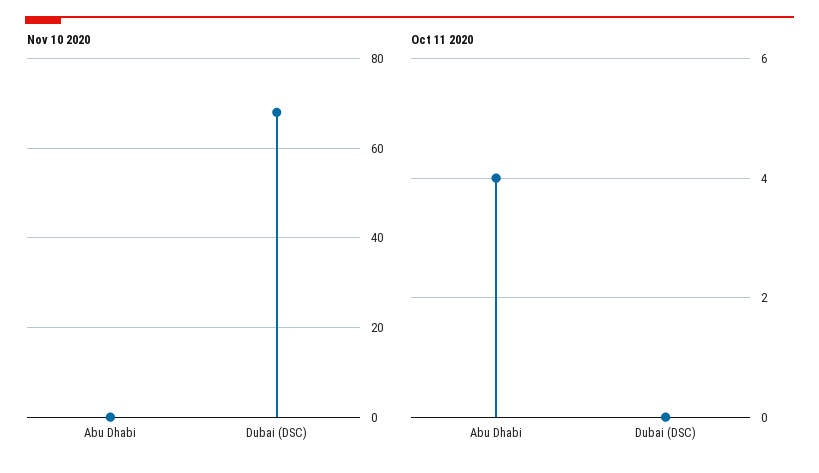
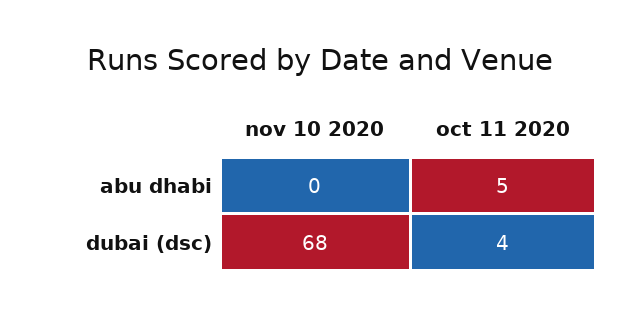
Oct 11 2020, Abu Dhabi: 4 -> 5
Oct 11 2020, Dubai (DSC): 0 -> 4

